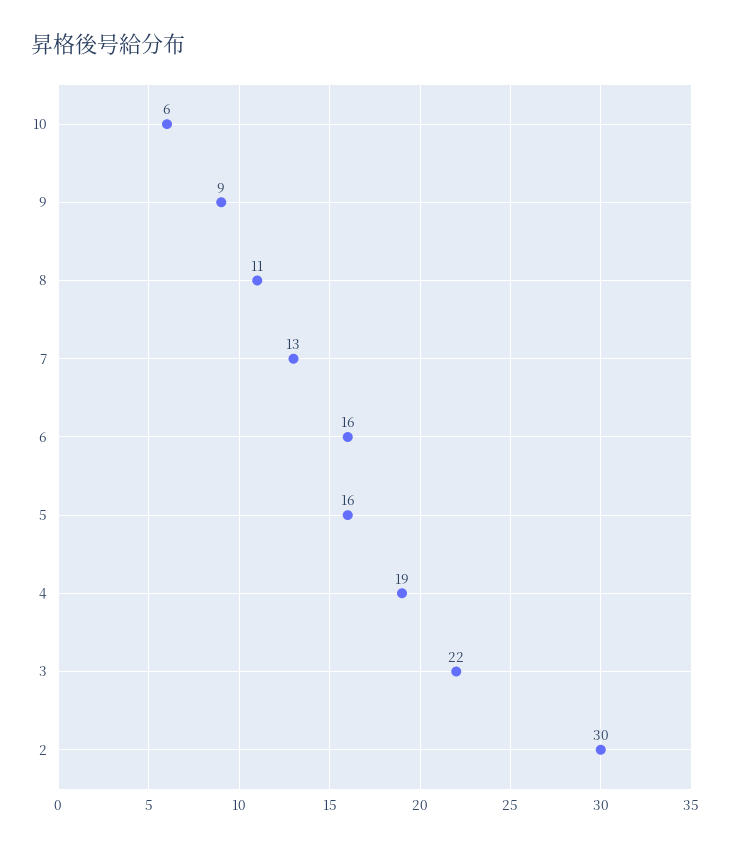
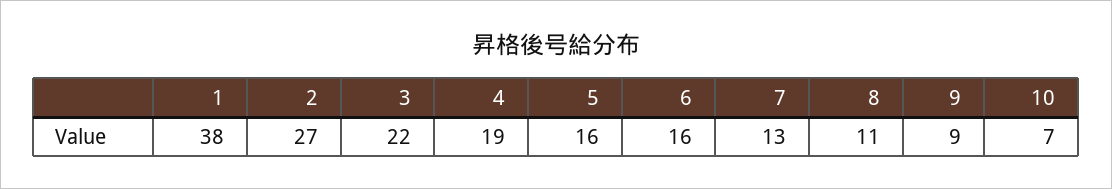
10: 6 -> 7
2: 30 -> 27
1: none -> 38

